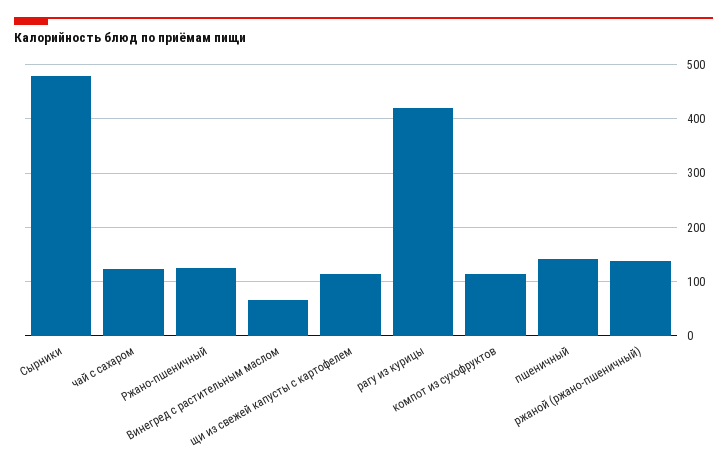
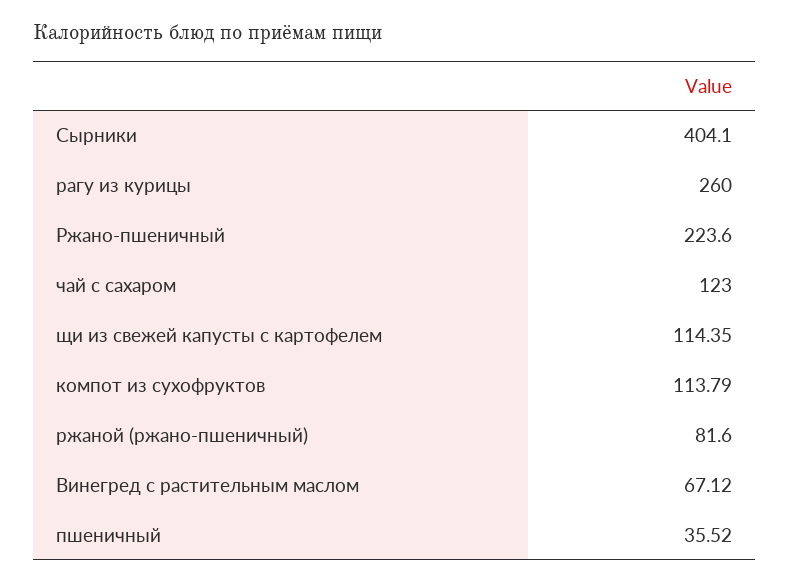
Сырники: 480 -> 404.1
Ржано-пшеничный: 120 -> 223.6
рагу из курицы: 420 -> 260
пшеничный: 140 -> 35.52
ржаной (ржано-пшеничный): 140 -> 81.6

